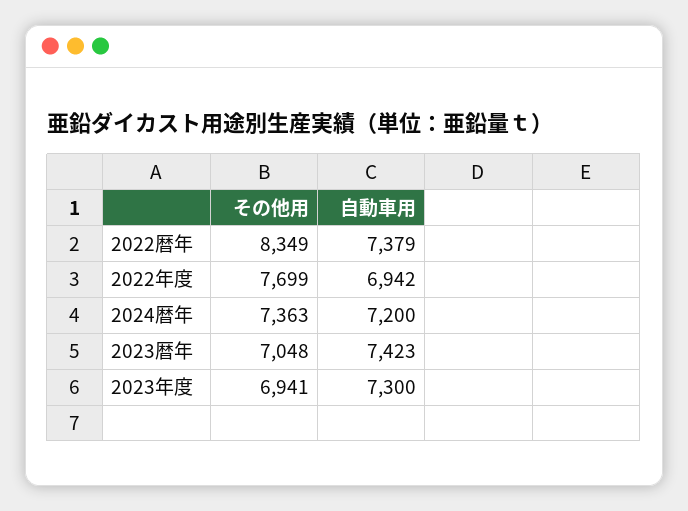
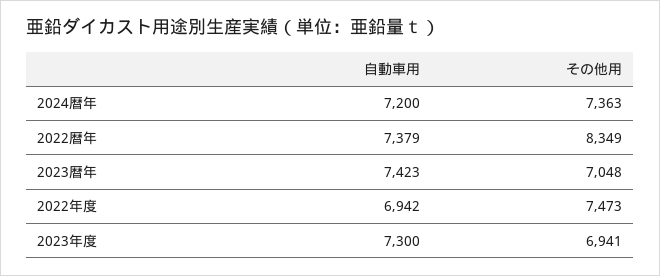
その他用, 2022年度: 7699 -> 7473

